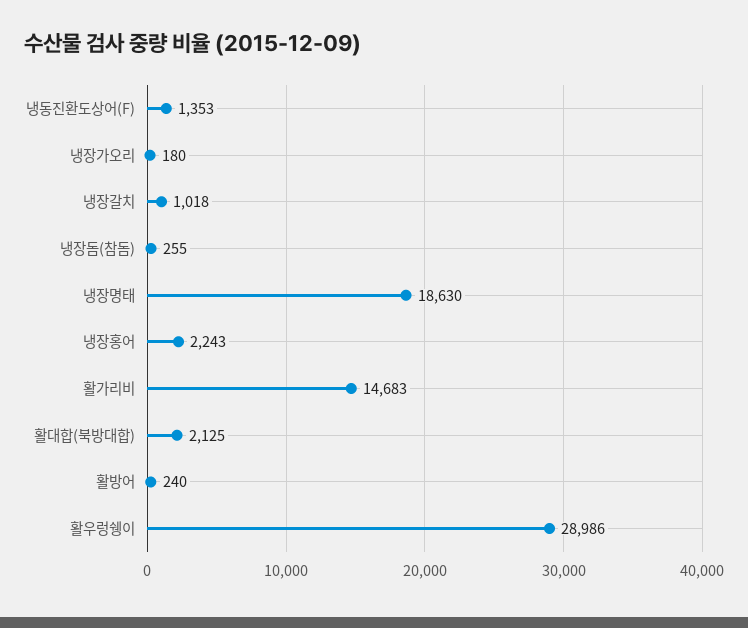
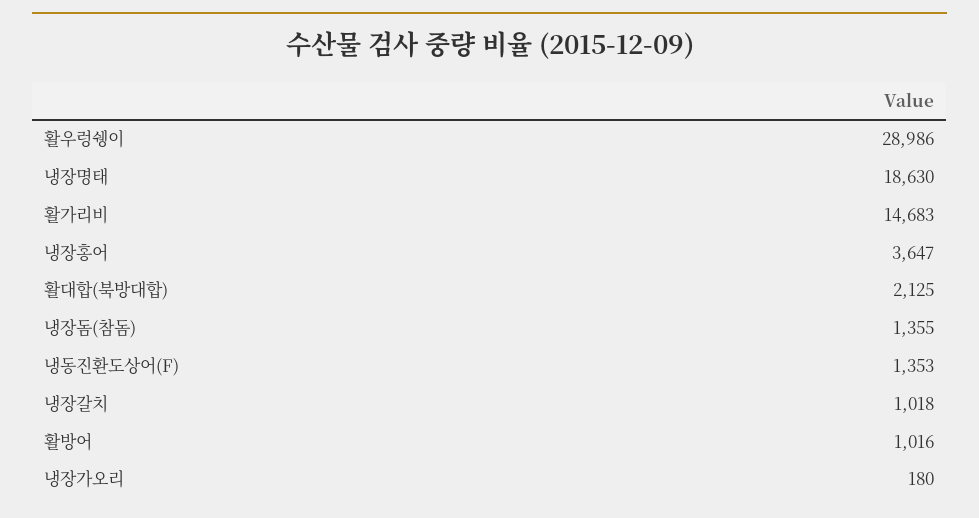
냉장돔(참돔): 255 -> 1355
냉장홍어: 2243 -> 3647
활방어: 240 -> 1016

